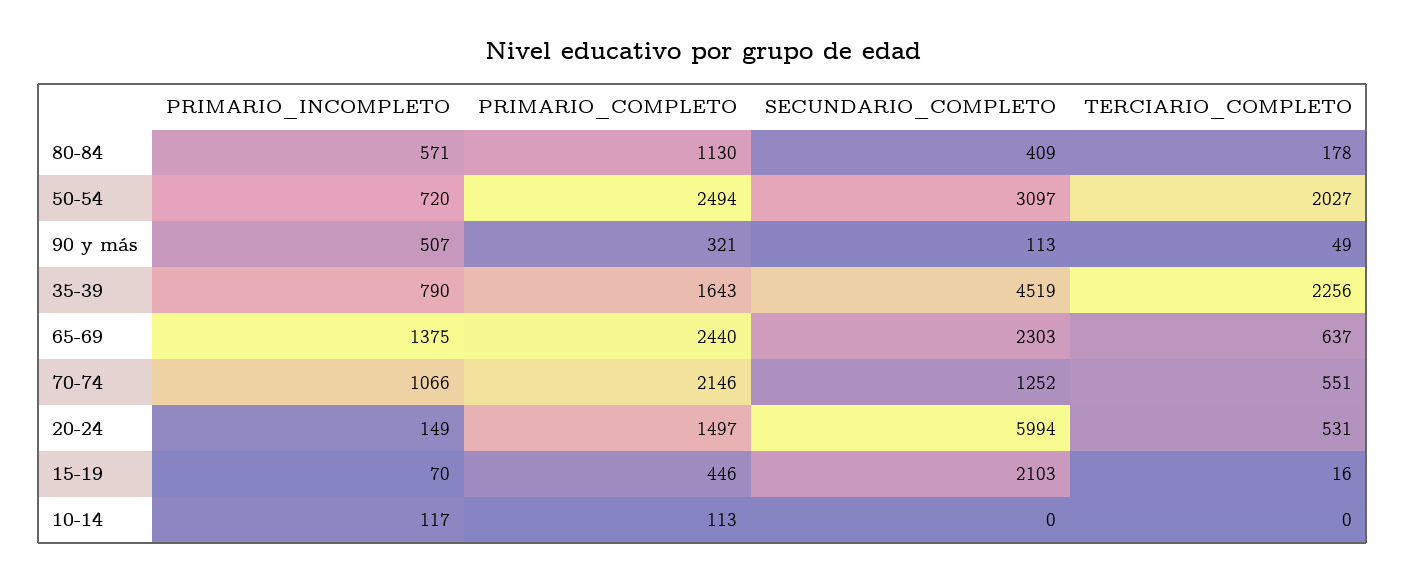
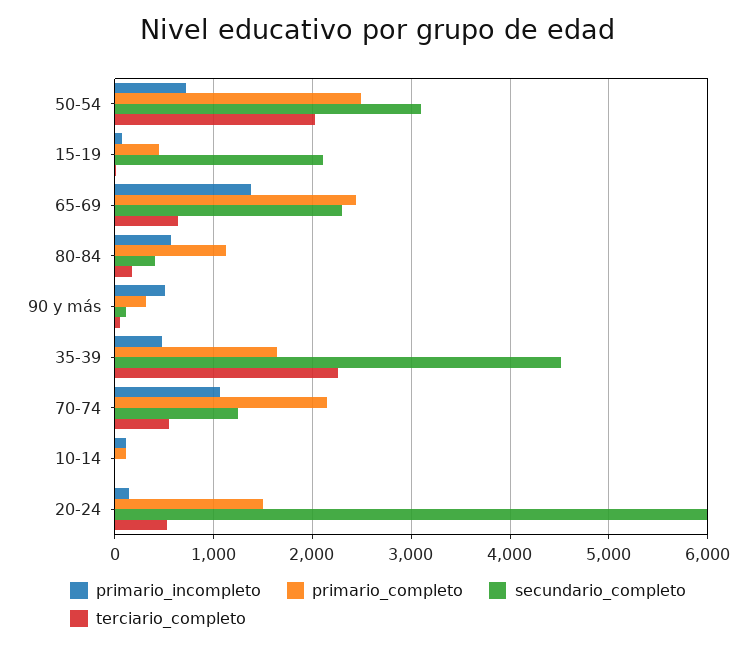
PRIMARIO_INCOMPLETO, 35-39: 790 -> 500

